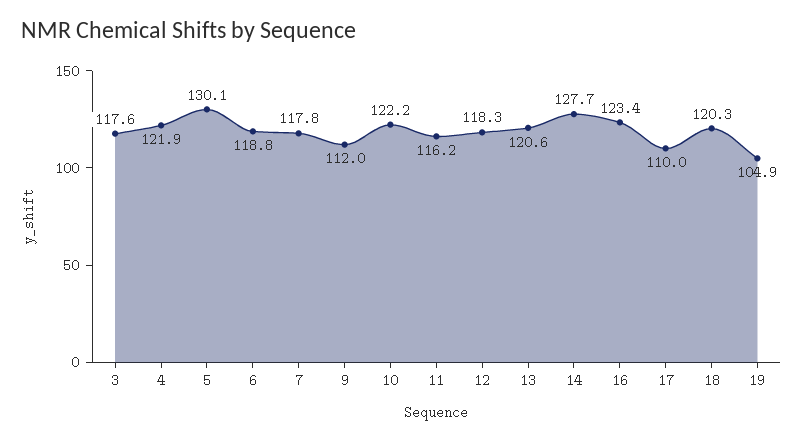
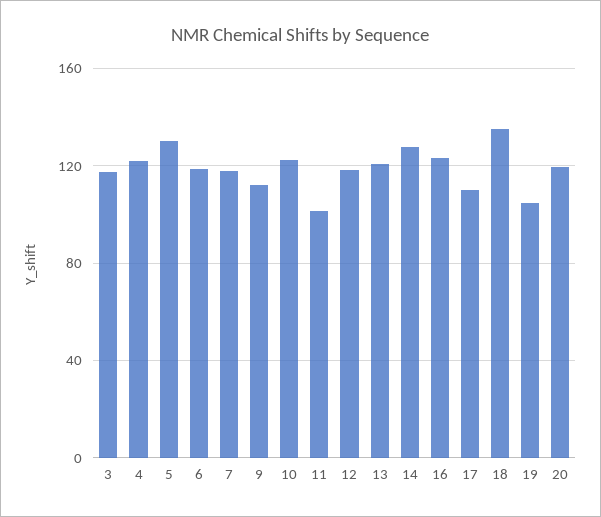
11: 116.2 -> 100
18: 120.3 -> 135
20: none -> 120

